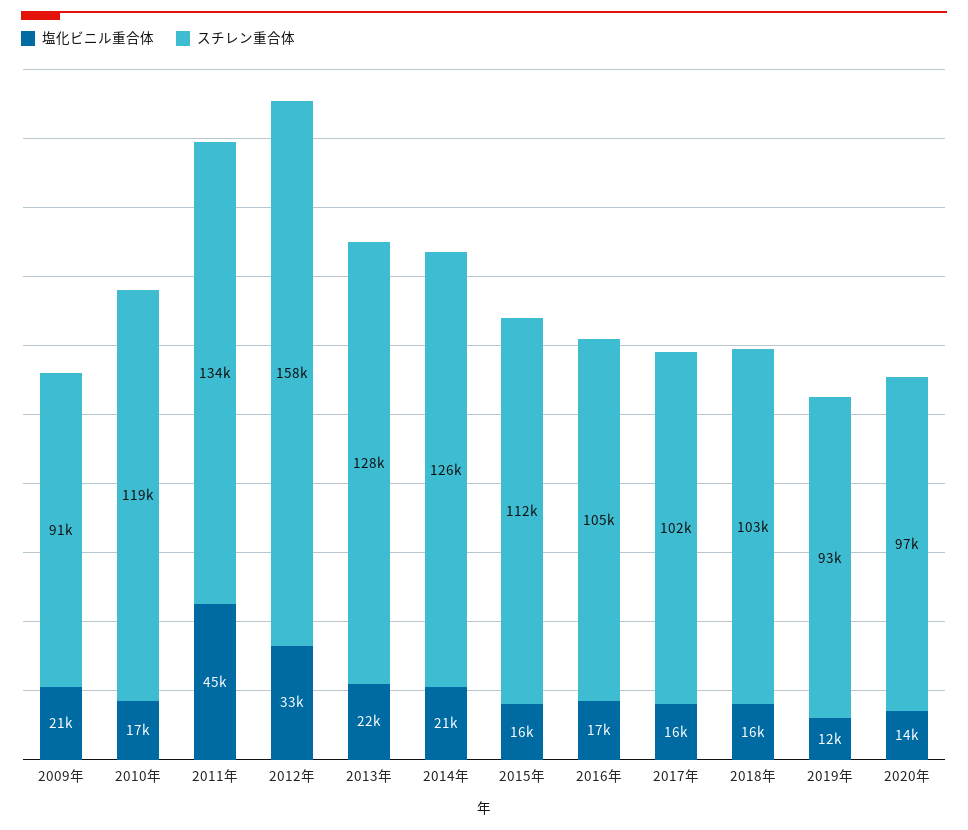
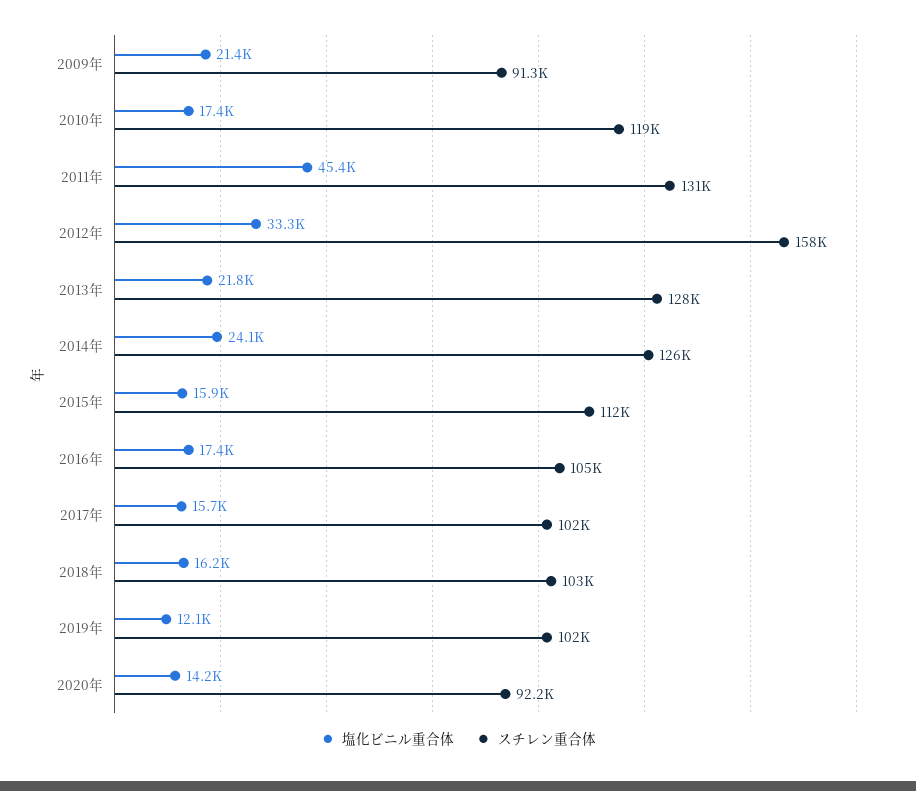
スチレン重合体, 2011年: 134000 -> 131000
塩化ビニル重合体, 2014年: 21000 -> 24100
スチレン重合体, 2019年: 93000 -> 102000
スチレン重合体, 2020年: 97000 -> 92200

